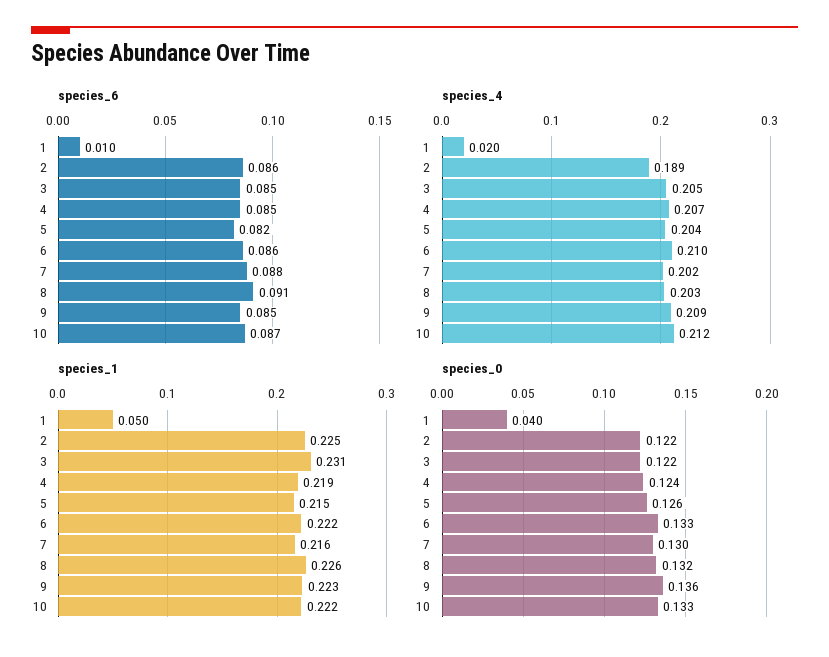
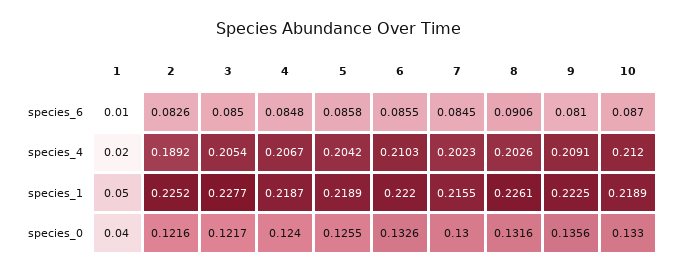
species_6, 2: 0.086 -> 0.0826
species_6, 5: 0.082 -> 0.0858
species_6, 7: 0.088 -> 0.0845
species_6, 9: 0.085 -> 0.081
species_1, 3: 0.231 -> 0.2277
species_1, 5: 0.215 -> 0.2189
species_1, 10: 0.222 -> 0.2189

